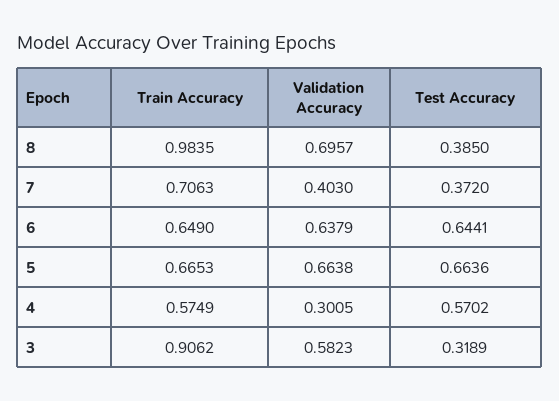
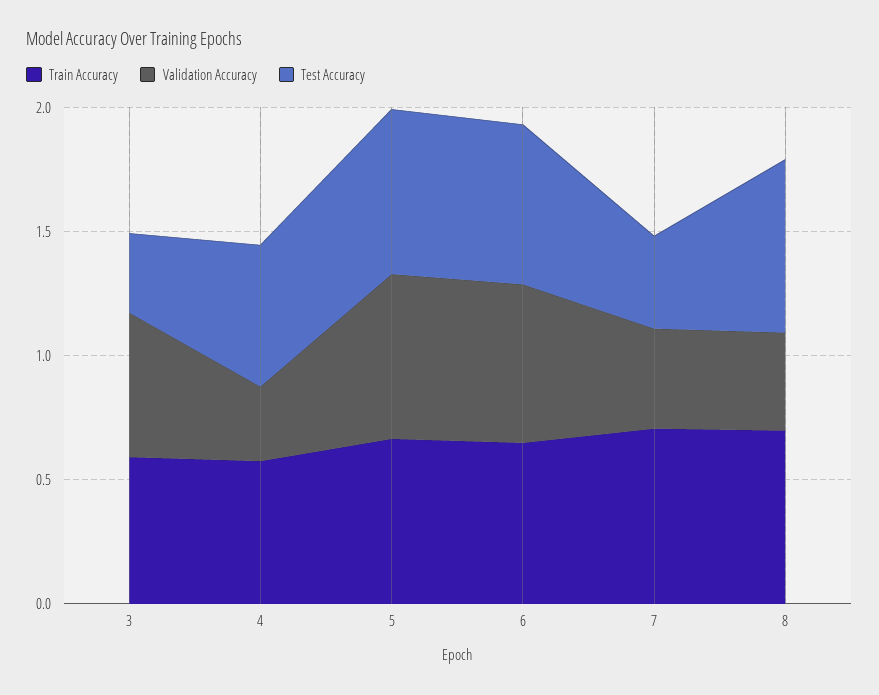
Train Accuracy, 8: 0.9835 -> 0.7
Validation Accuracy, 8: 0.6957 -> 0.4
Test Accuracy, 8: 0.385 -> 0.7
Train Accuracy, 3: 0.9062 -> 0.6

